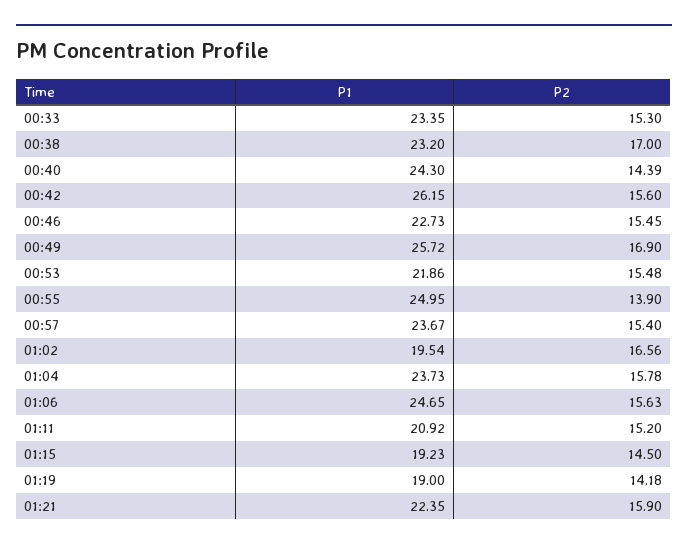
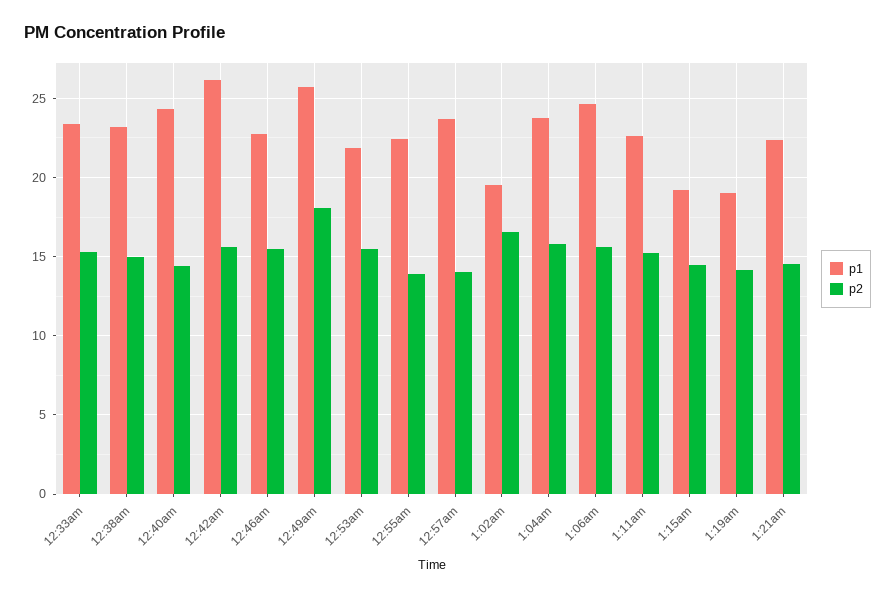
P2, 00:38: 17 -> 15
P2, 00:49: 16.9 -> 18
P1, 00:55: 24.95 -> 22.5
P2, 00:57: 15.4 -> 14
P1, 01:11: 20.92 -> 22.5
P2, 01:21: 15.9 -> 14.5

